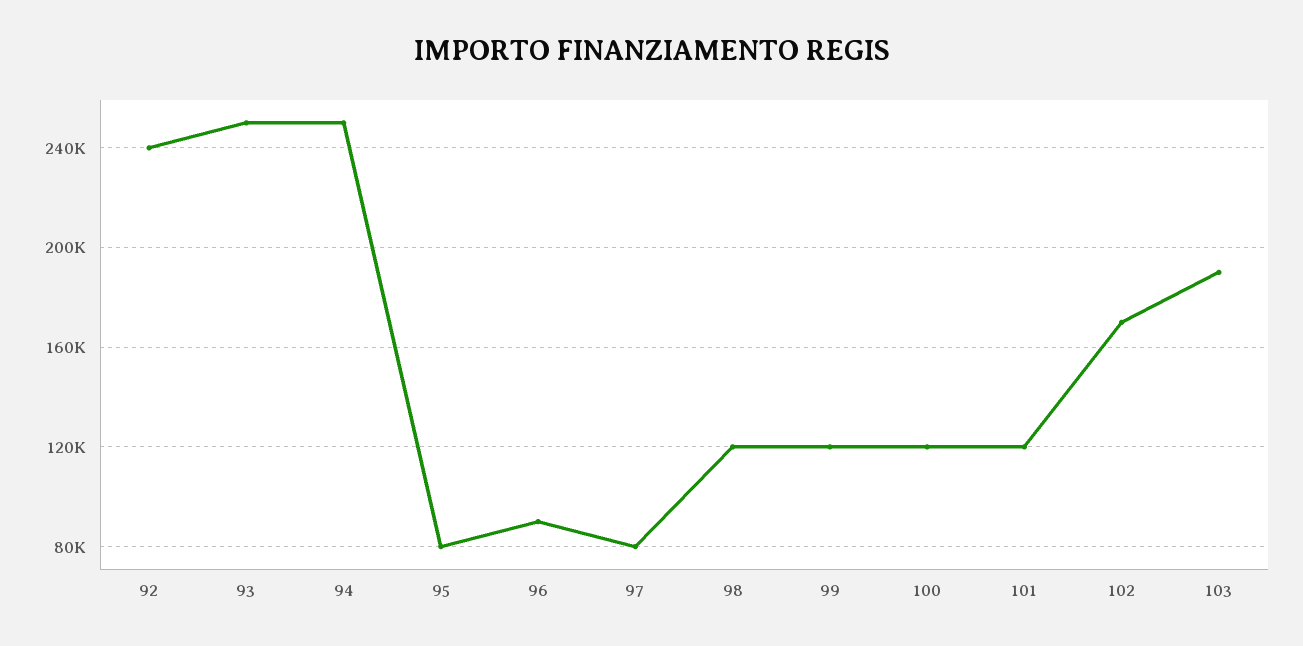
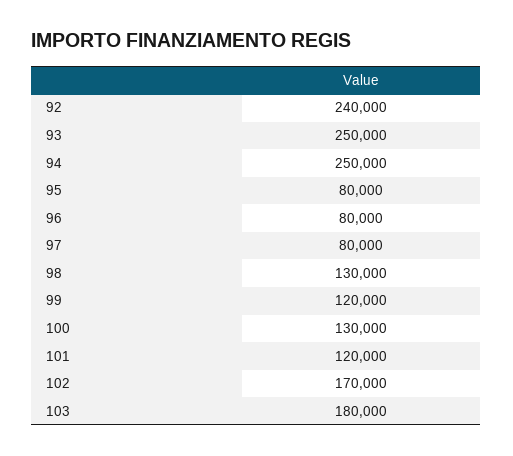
96: 90000 -> 80000
98: 120000 -> 130000
100: 120000 -> 130000
103: 190000 -> 180000

